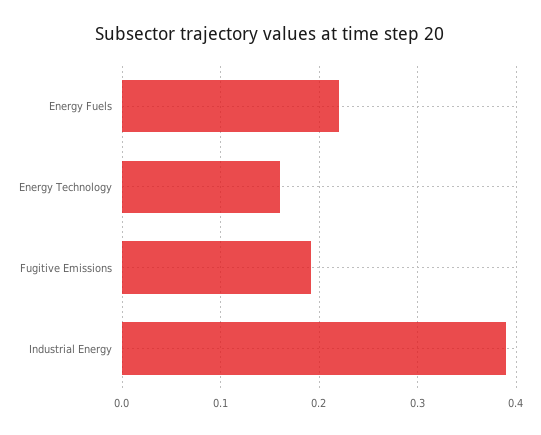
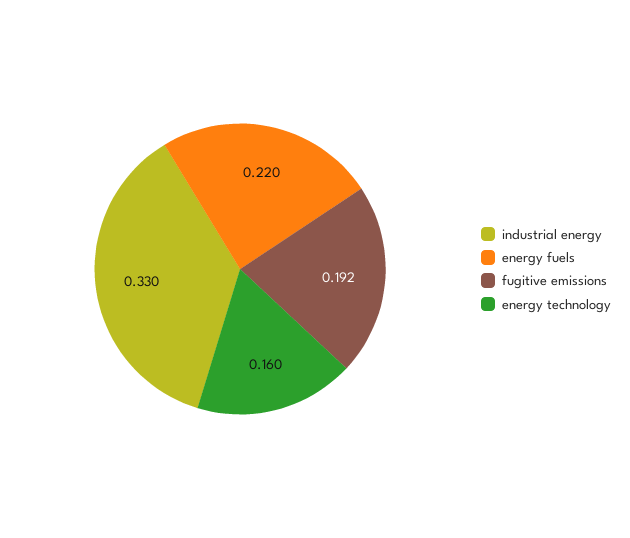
Industrial Energy: 0.39 -> 0.33

